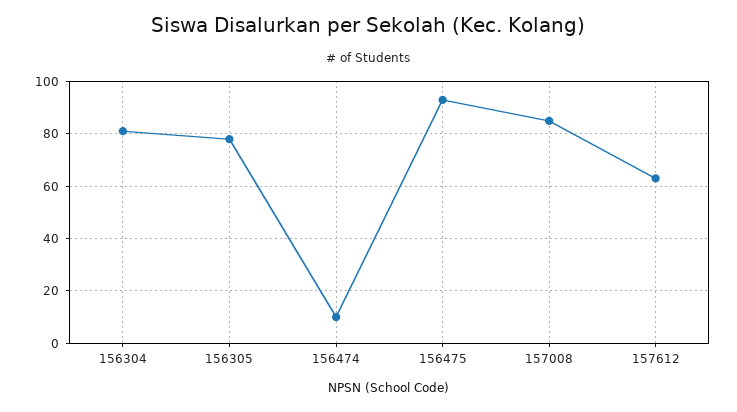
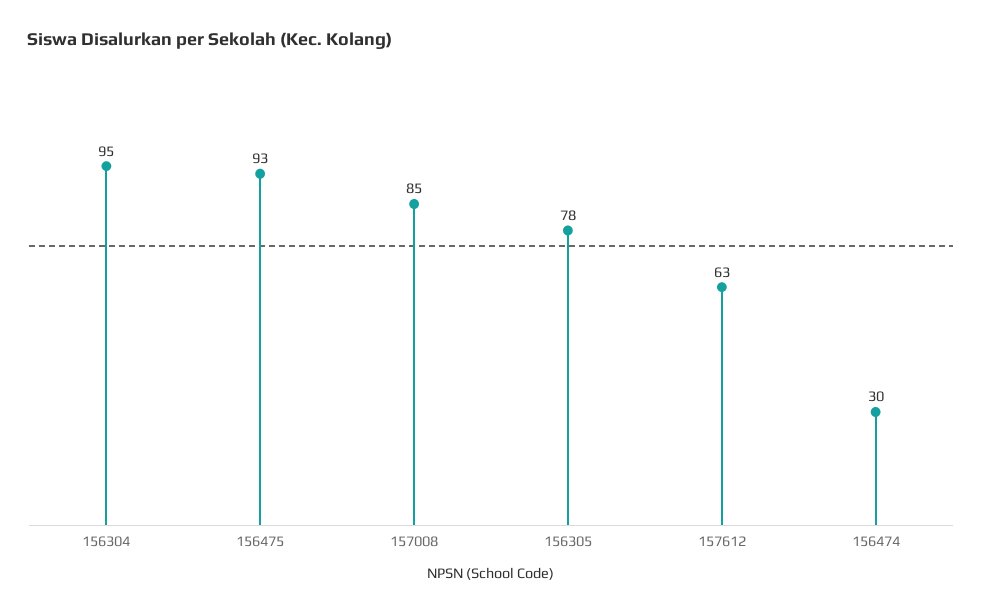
156304: 80 -> 95
156474: 10 -> 30

